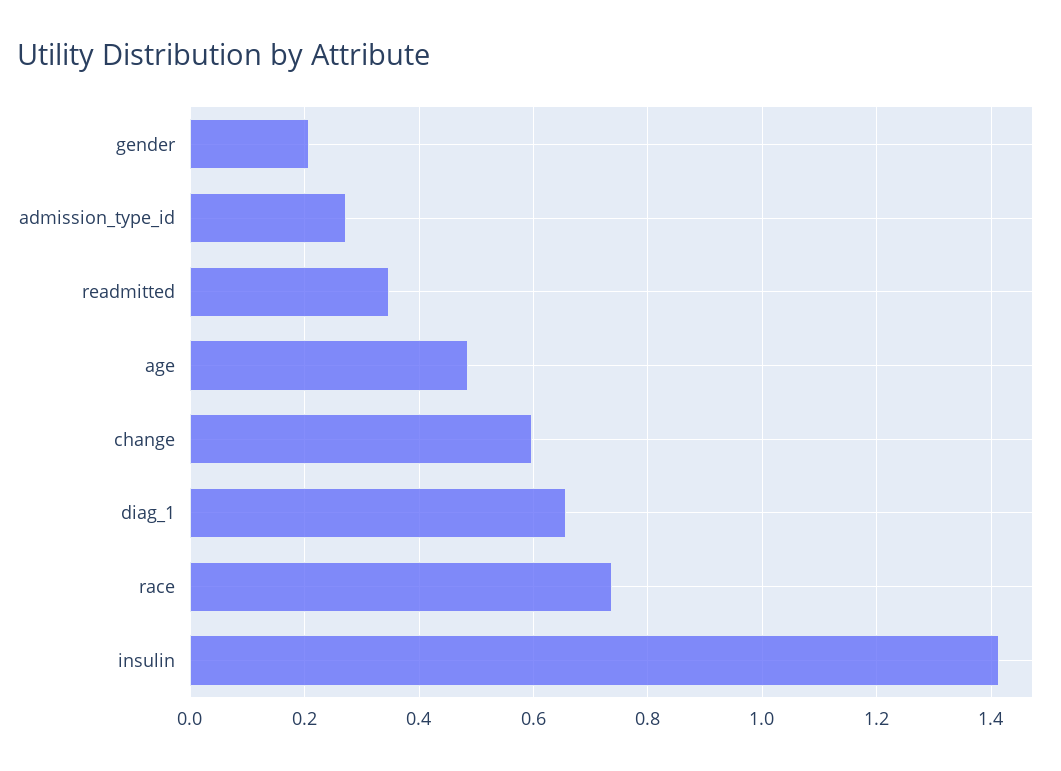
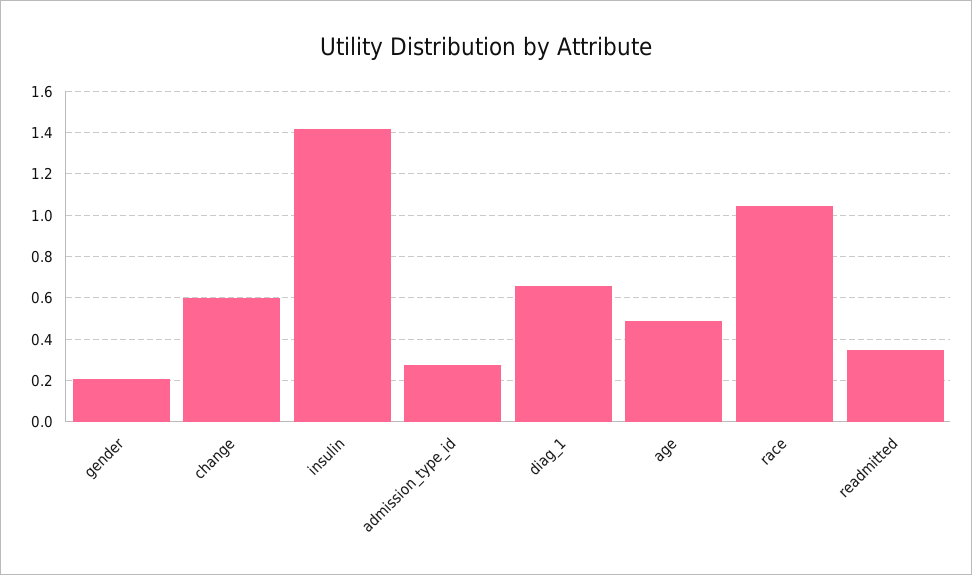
race: 0.74 -> 1.05

